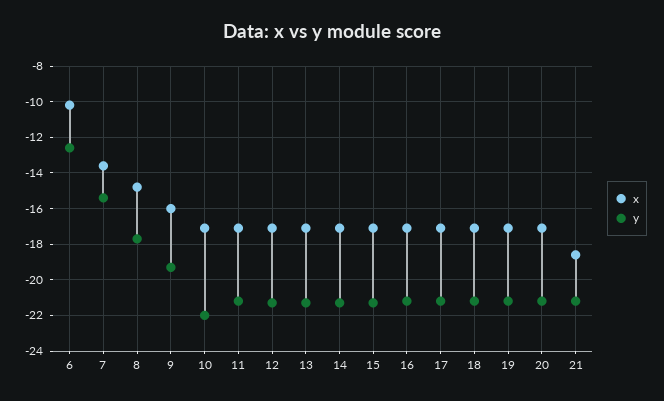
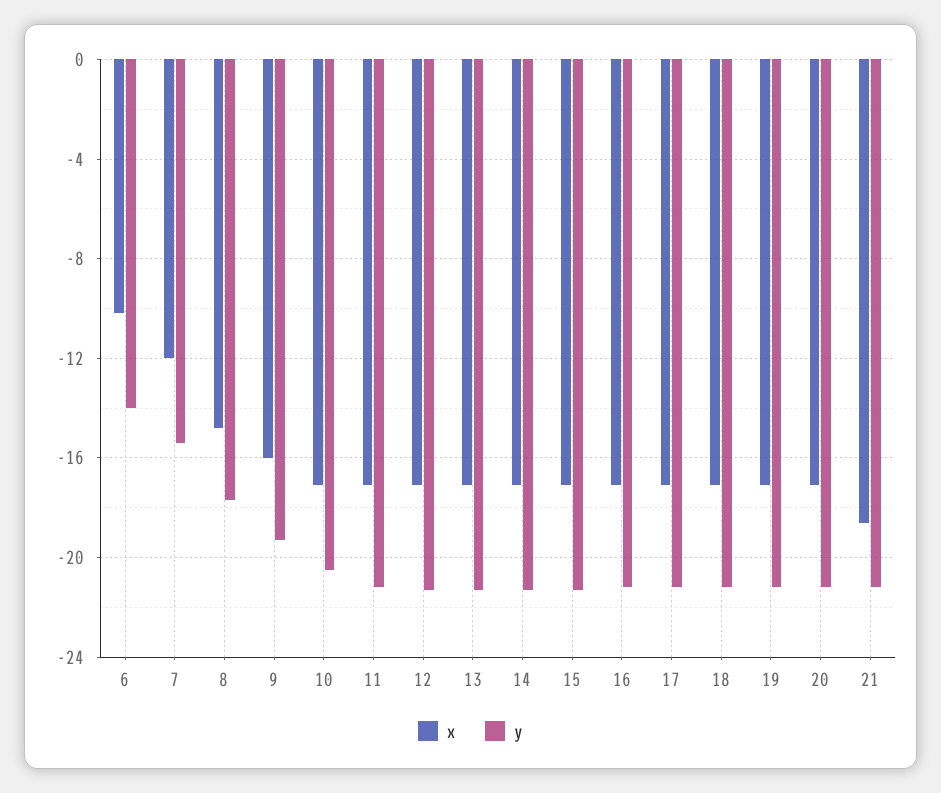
y, 6: -12.5 -> -14
x, 7: -13.5 -> -12
y, 10: -22 -> -20.5

